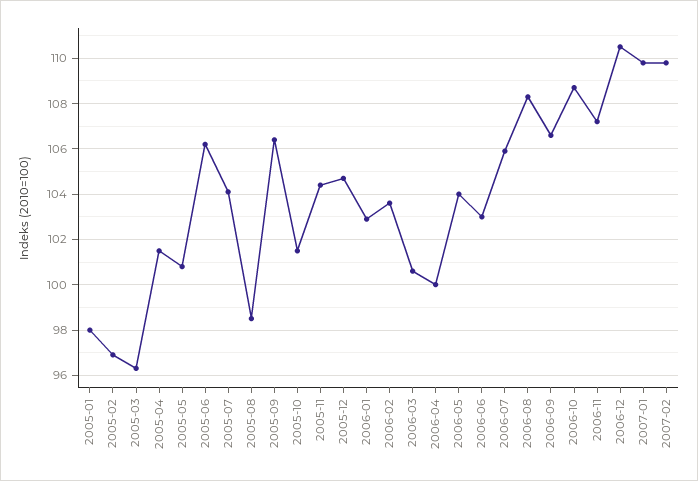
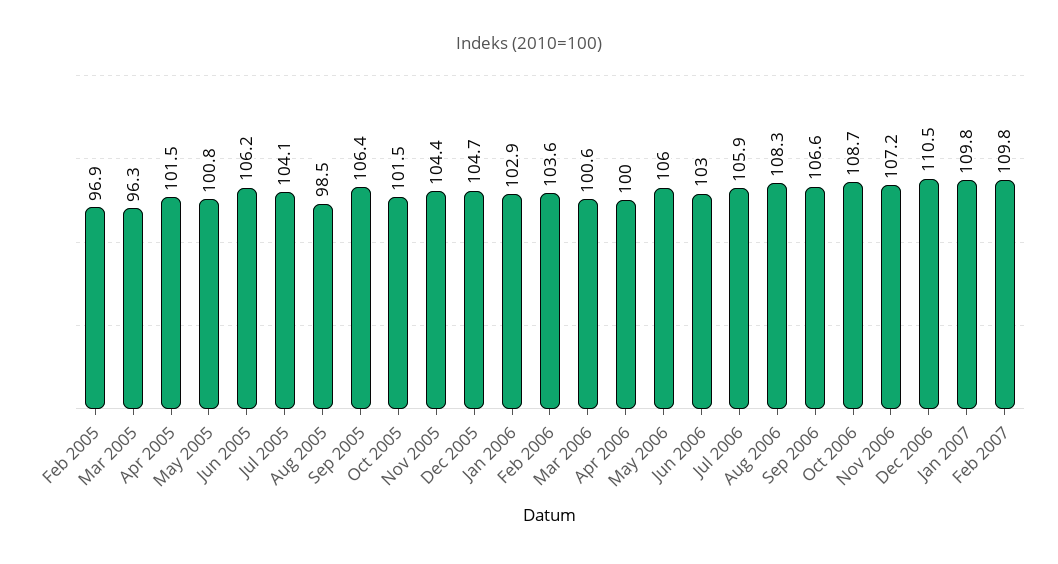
2005-01: 98 -> none
2006-05: 104 -> 106

